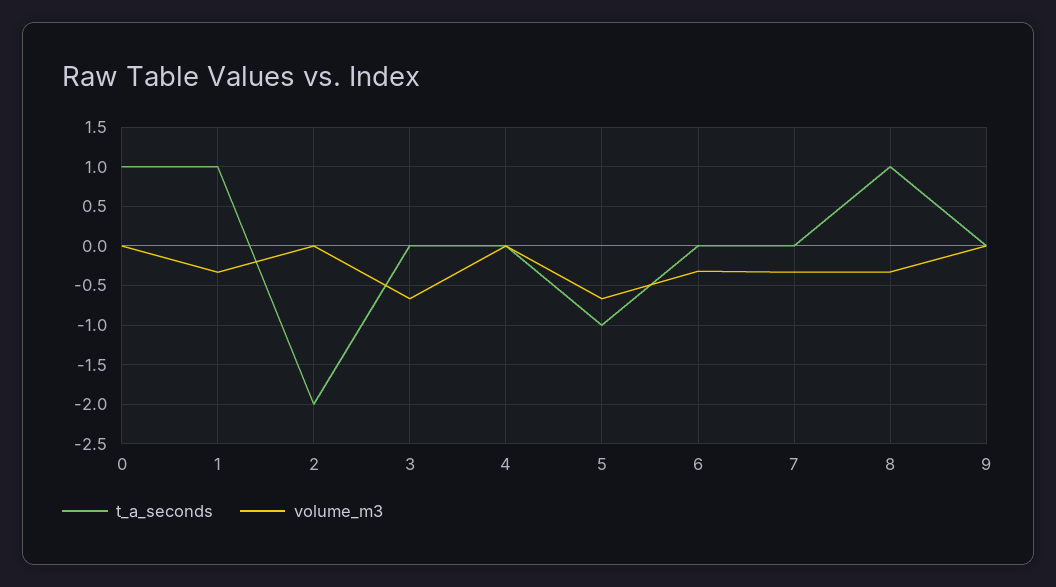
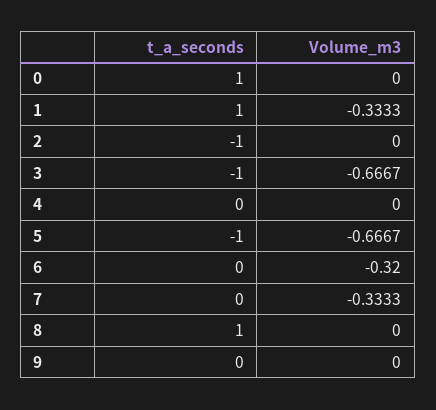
t_a_seconds, 2: -2 -> -1
t_a_seconds, 3: 0 -> -1
volume_m3, 8: -0.3 -> 0

